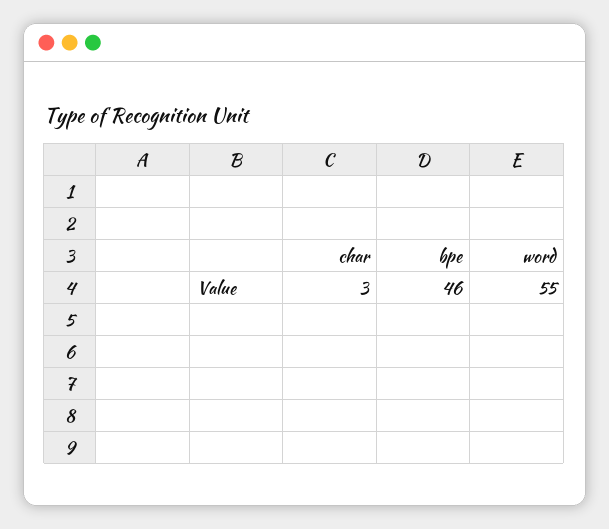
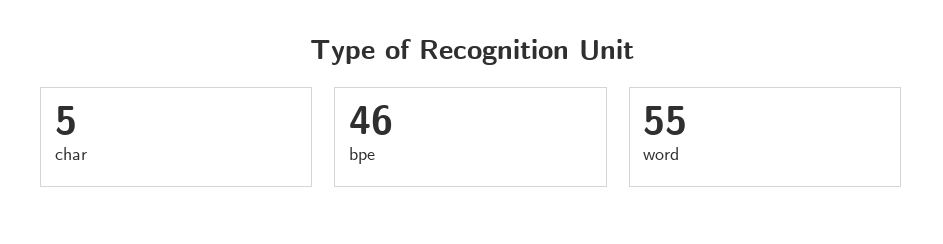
char: 3 -> 5

